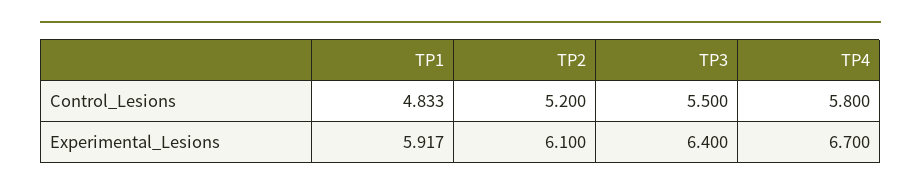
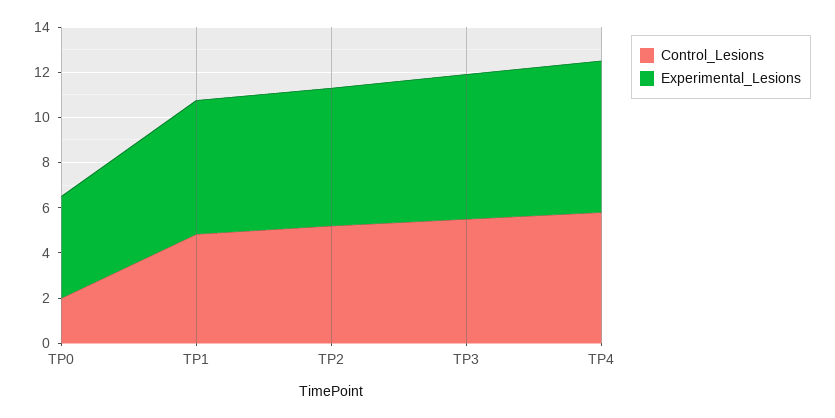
Control_Lesions, TP0: none -> 2
Experimental_Lesions, TP0: none -> 4.5

